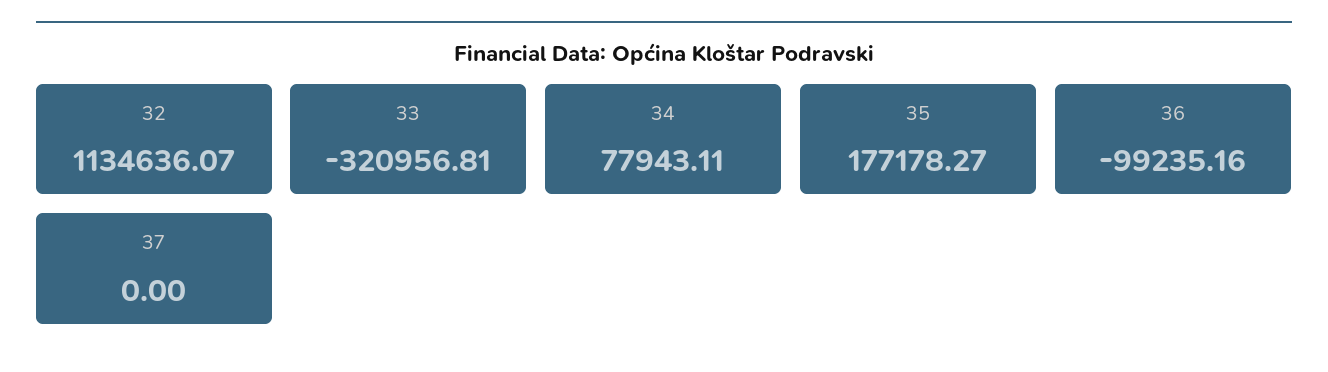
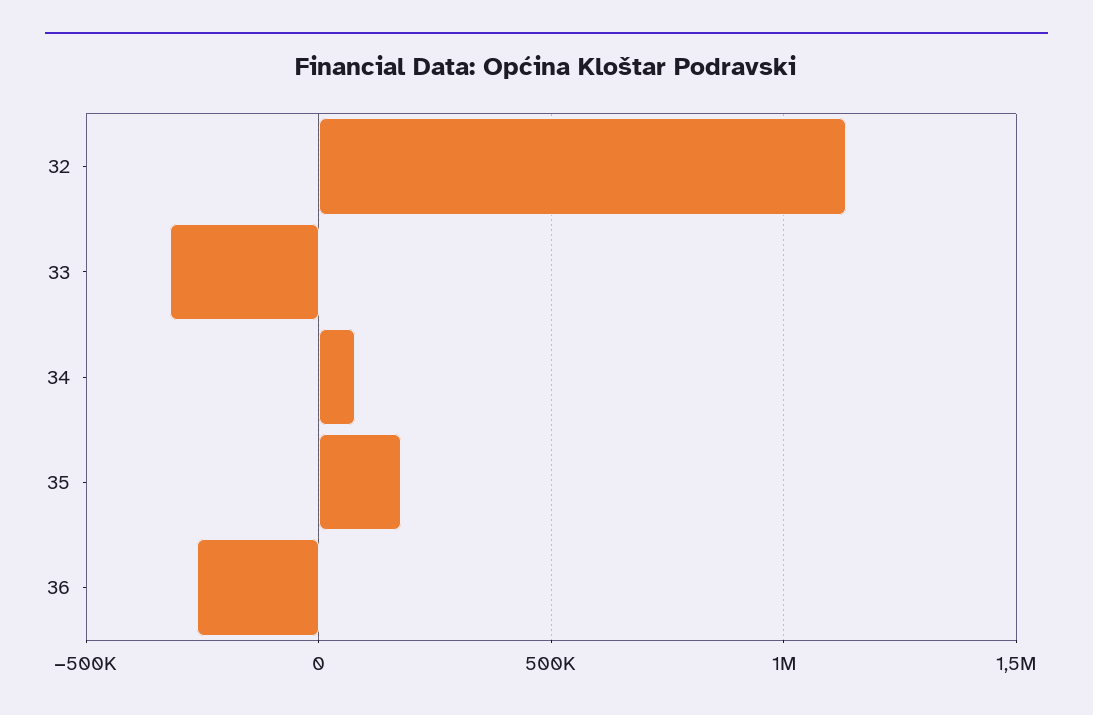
36: -99235.16 -> -250000
37: 0 -> none

